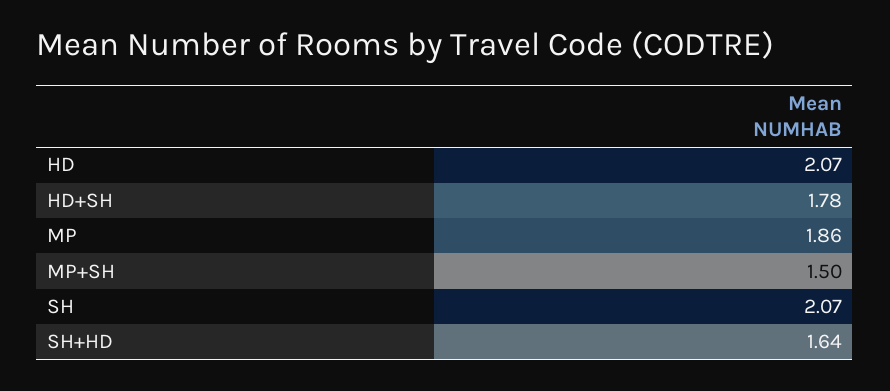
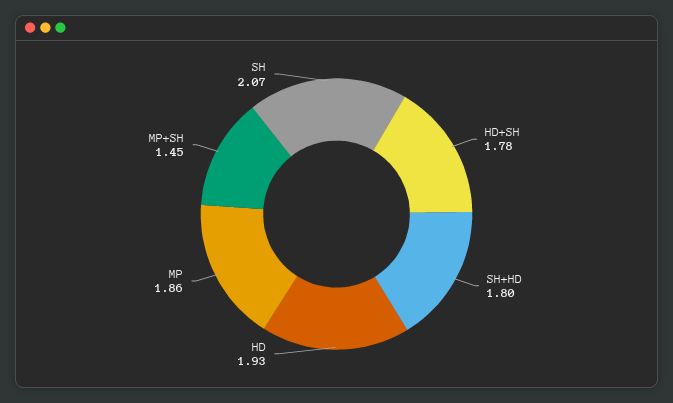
HD: 2.07 -> 1.93
MP+SH: 1.5 -> 1.45
SH+HD: 1.64 -> 1.8

